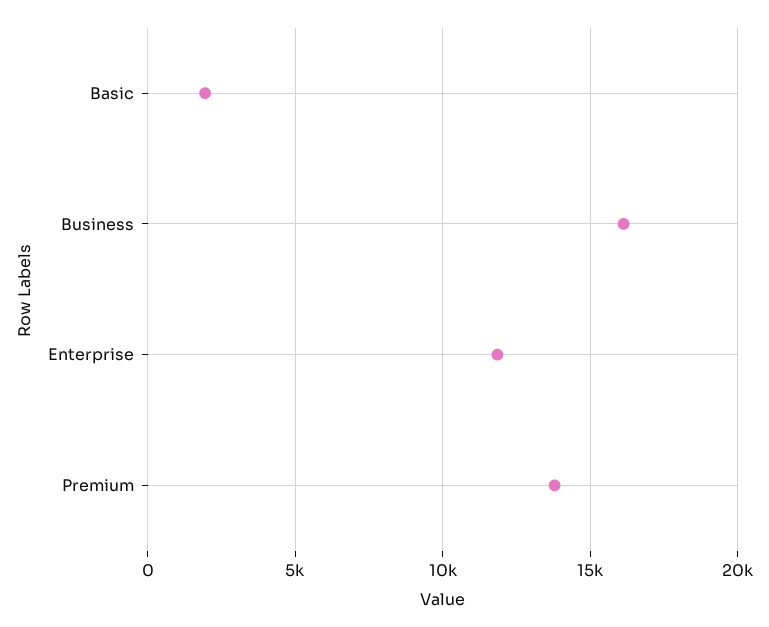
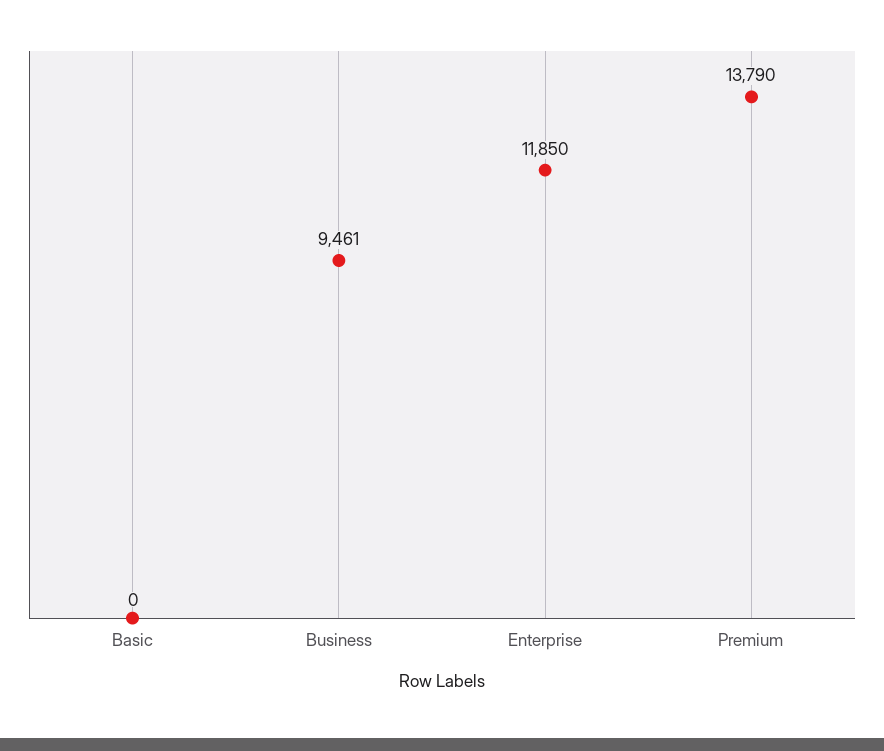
Basic: 2000 -> 0
Business: 16000 -> 9461

